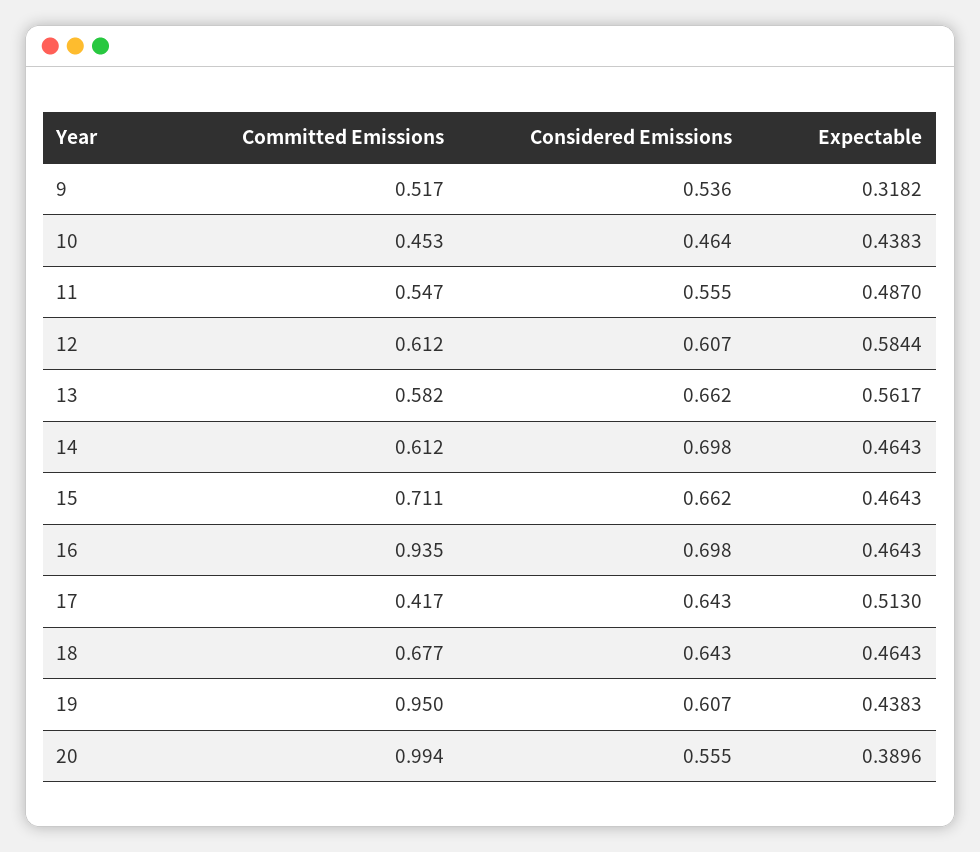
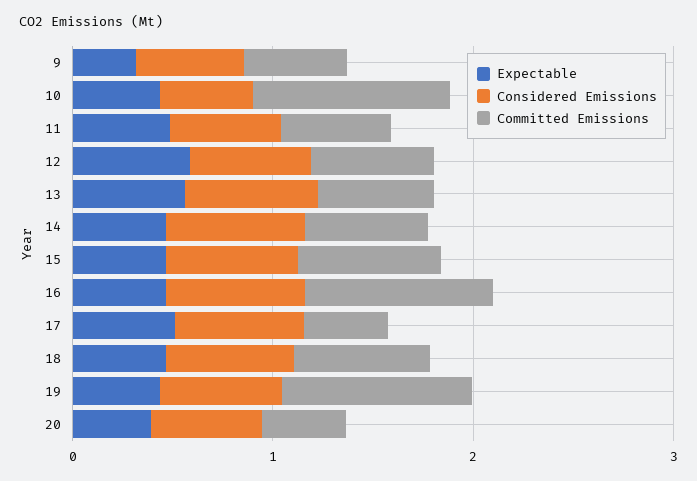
Committed Emissions, 10: 0.453 -> 1
Committed Emissions, 20: 0.994 -> 0.4

